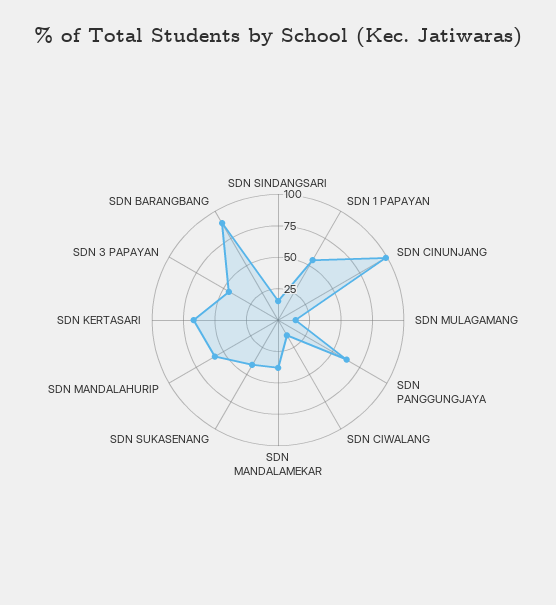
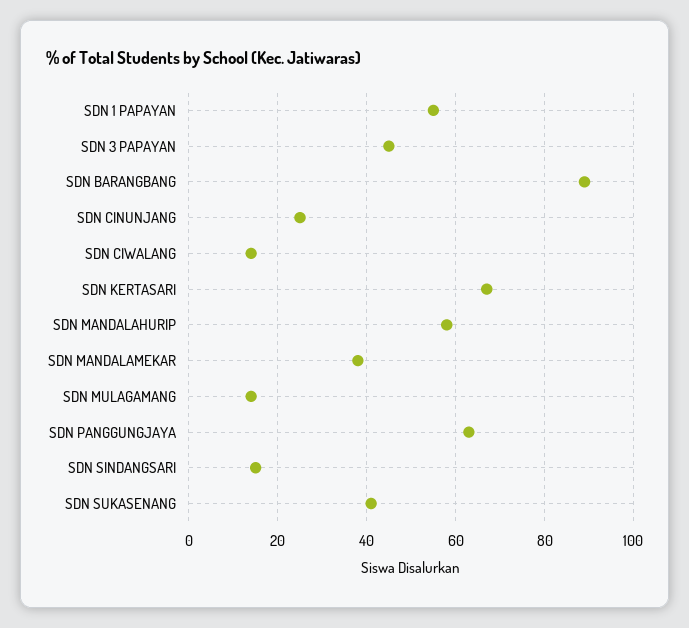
SDN CINUNJANG: 100 -> 25

